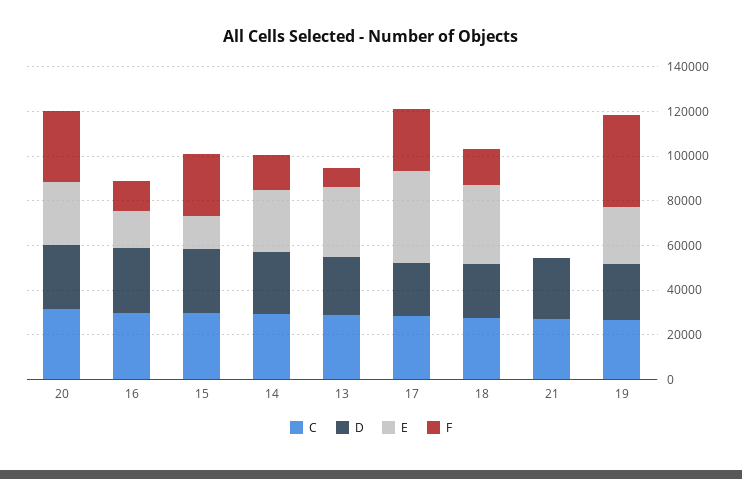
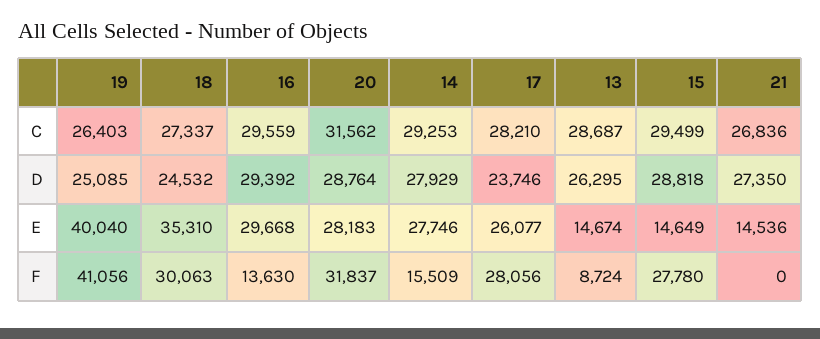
E, 16: 15000 -> 29668
E, 13: 30000 -> 14674
E, 17: 40000 -> 26077
F, 18: 15000 -> 30063
E, 21: 0 -> 14536
E, 19: 25000 -> 40040

